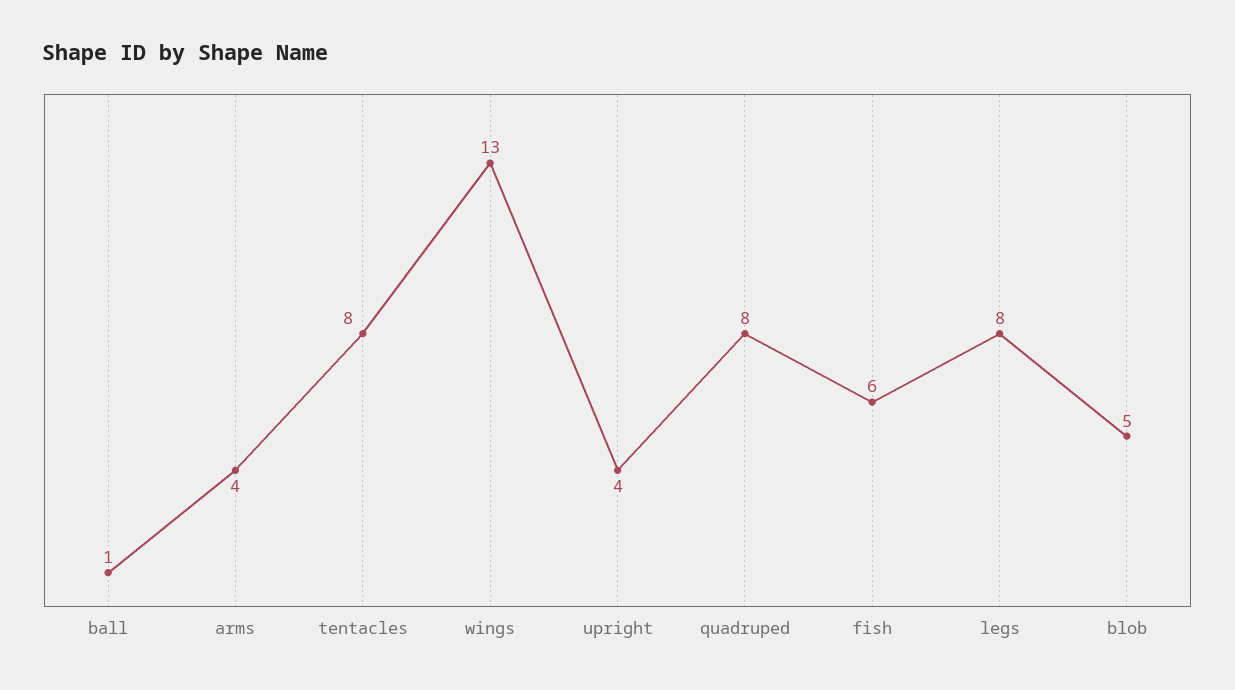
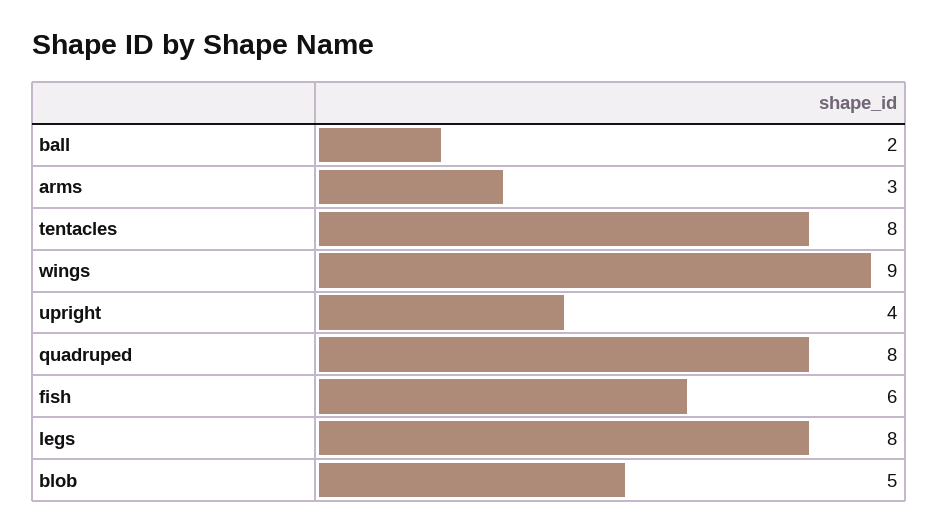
ball: 1 -> 2
arms: 4 -> 3
wings: 13 -> 9

